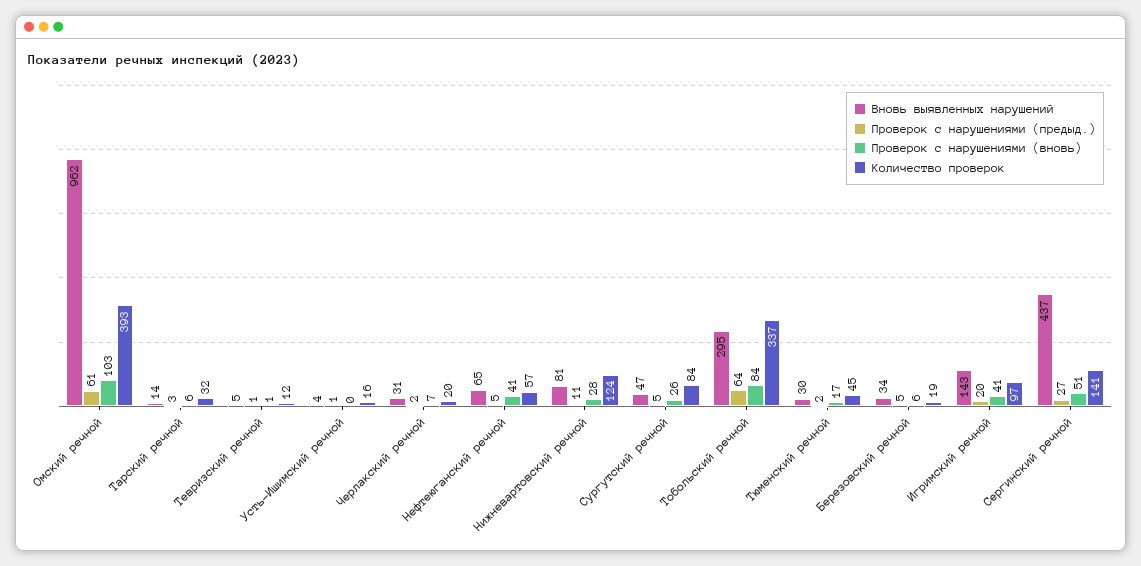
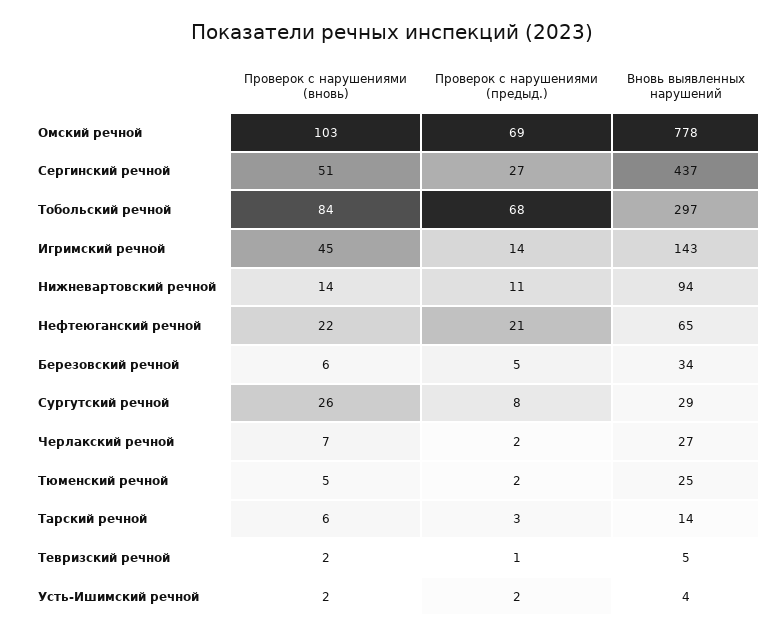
Вновь выявленных нарушений, Омский речной: 962 -> 778
Проверок с нарушениями (предыд.), Омский речной: 61 -> 69
Количество проверок, Омский речной: 393 -> none
Количество проверок, Тарский речной: 32 -> none
Проверок с нарушениями (вновь), Тевризский речной: 1 -> 2
Количество проверок, Тевризский речной: 12 -> none
Проверок с нарушениями (предыд.), Усть-Ишимский речной: 1 -> 2
Проверок с нарушениями (вновь), Усть-Ишимский речной: 0 -> 2
Количество проверок, Усть-Ишимский речной: 16 -> none
Вновь выявленных нарушений, Черлакский речной: 31 -> 27
Количество проверок, Черлакский речной: 20 -> none
Проверок с нарушениями (предыд.), Нефтеюганский речной: 5 -> 21
Проверок с нарушениями (вновь), Нефтеюганский речной: 41 -> 22
Количество проверок, Нефтеюганский речной: 57 -> none
Вновь выявленных нарушений, Нижневартовский речной: 81 -> 94
Проверок с нарушениями (вновь), Нижневартовский речной: 28 -> 14
Количество проверок, Нижневартовский речной: 124 -> none
Вновь выявленных нарушений, Сургутский речной: 47 -> 29
Проверок с нарушениями (предыд.), Сургутский речной: 5 -> 8
Количество проверок, Сургутский речной: 84 -> none
Вновь выявленных нарушений, Тобольский речной: 295 -> 297
Проверок с нарушениями (предыд.), Тобольский речной: 64 -> 68
Количество проверок, Тобольский речной: 337 -> none
Вновь выявленных нарушений, Тюменский речной: 30 -> 25
Проверок с нарушениями (вновь), Тюменский речной: 17 -> 5
Количество проверок, Тюменский речной: 45 -> none
Количество проверок, Березовский речной: 19 -> none
Проверок с нарушениями (предыд.), Игримский речной: 20 -> 14
Проверок с нарушениями (вновь), Игримский речной: 41 -> 45
Количество проверок, Игримский речной: 97 -> none
Количество проверок, Сергинский речной: 141 -> none

